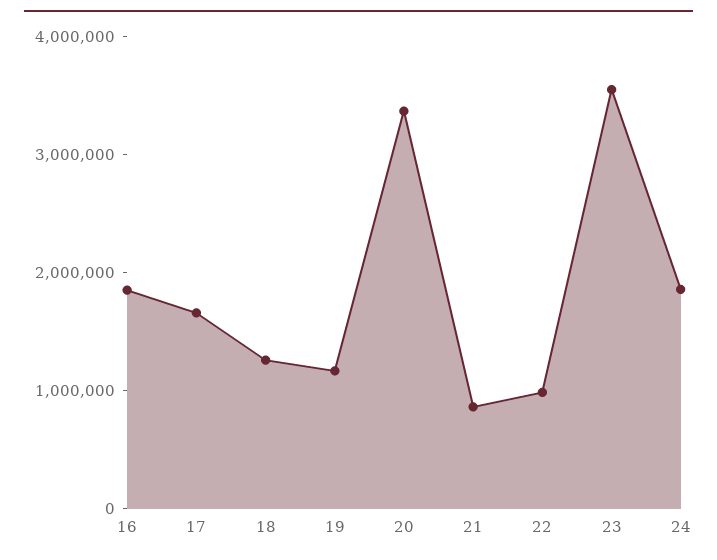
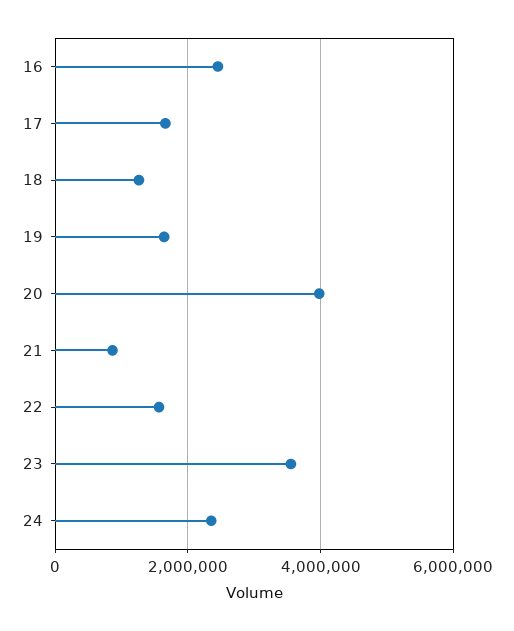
16: 1800000 -> 2400000
19: 1200000 -> 1600000
20: 3400000 -> 4000000
22: 1000000 -> 1600000
24: 1800000 -> 2400000

